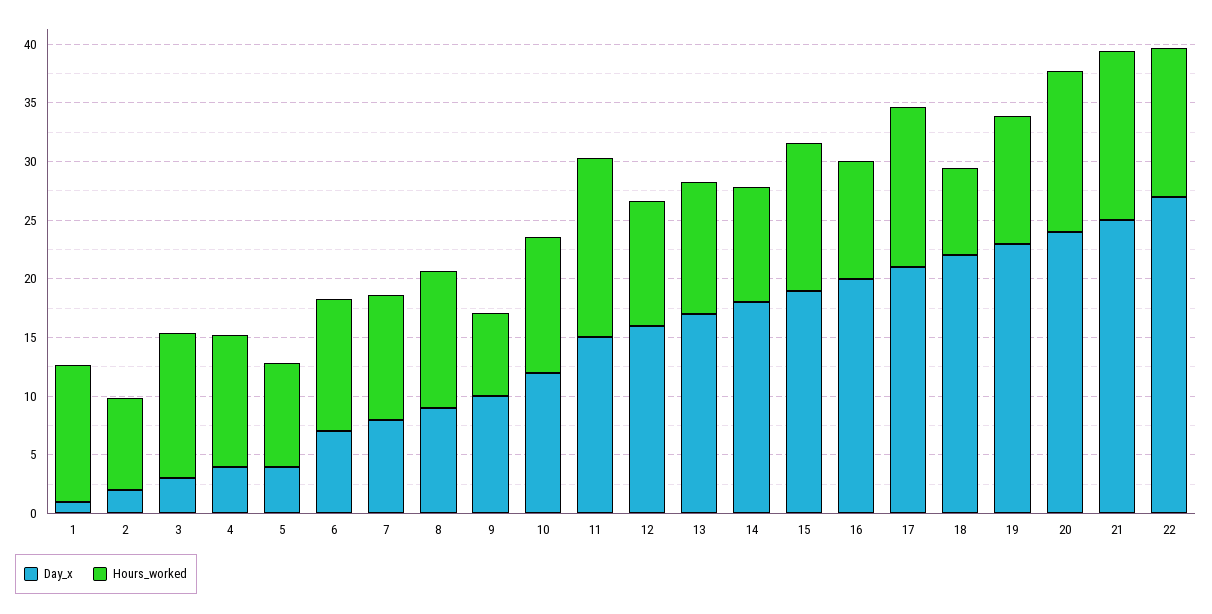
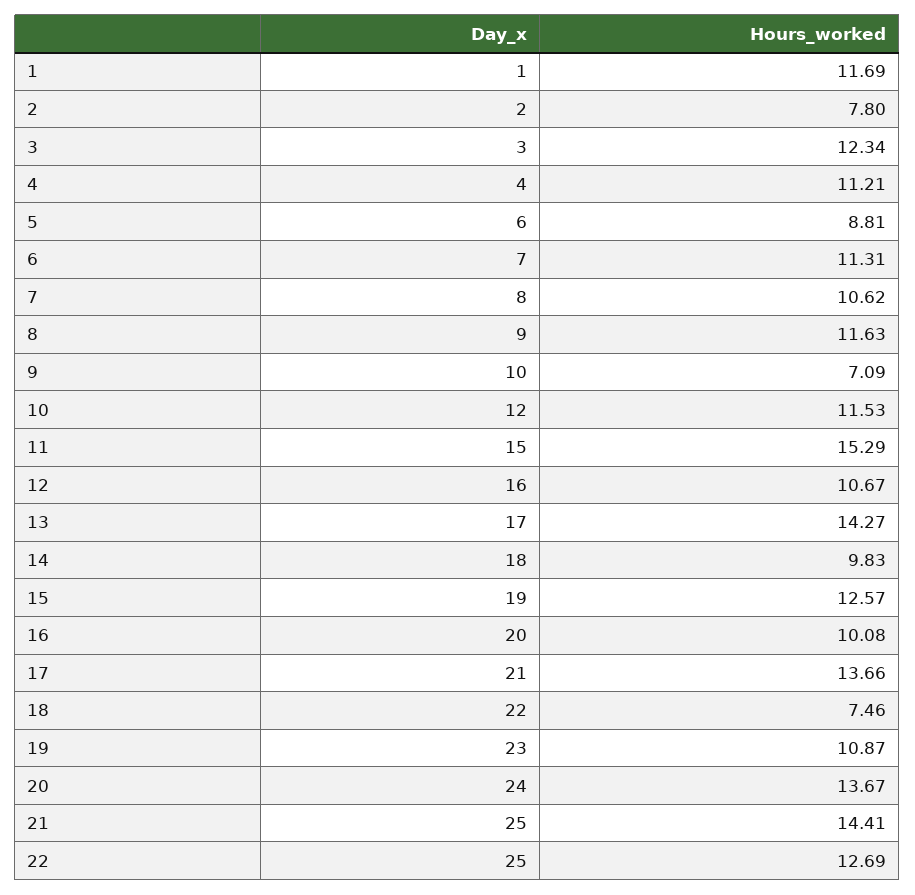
Day_x, 5: 4 -> 6
Hours_worked, 13: 11 -> 14.27
Day_x, 22: 27 -> 25

